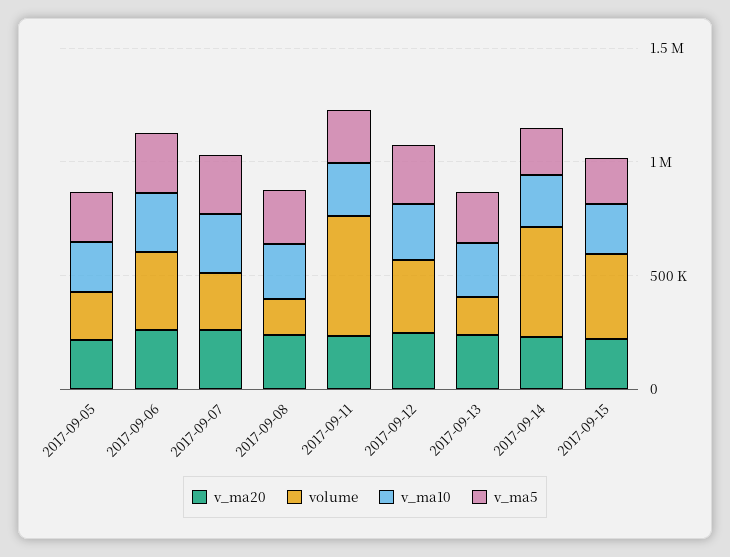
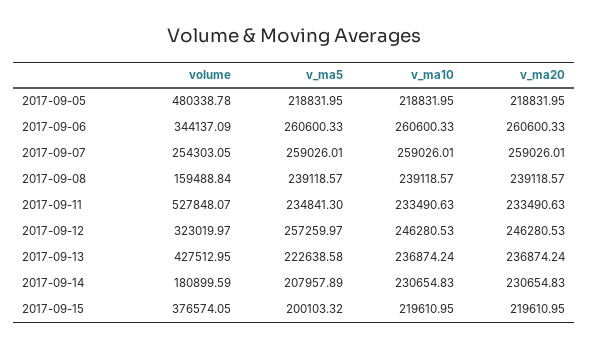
volume, 2017-09-05: 200000 -> 480338.78
volume, 2017-09-13: 200000 -> 427512.95
volume, 2017-09-14: 500000 -> 180899.59

